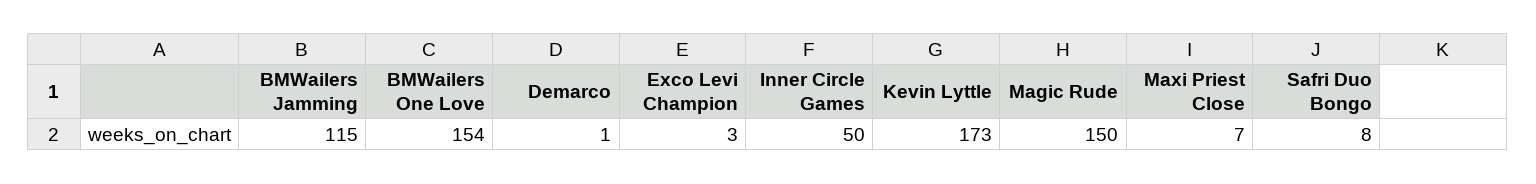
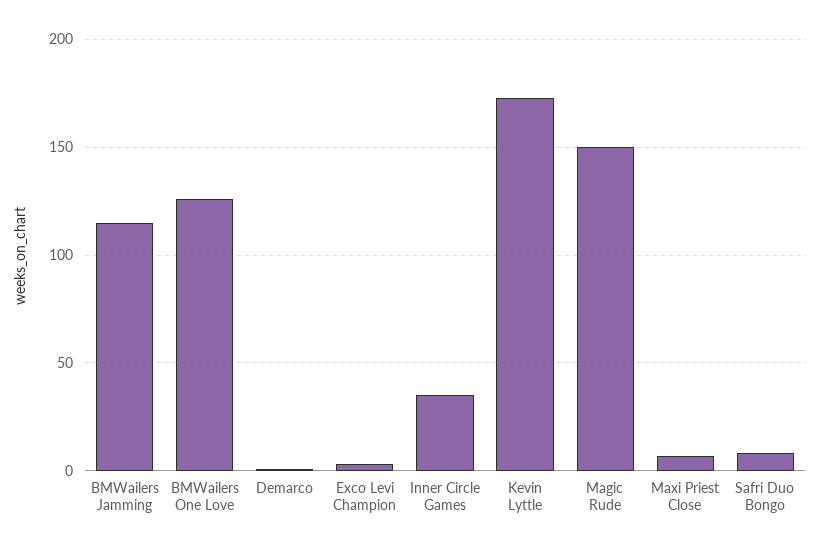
BMWailers One Love: 154 -> 125
Inner Circle Games: 50 -> 35

